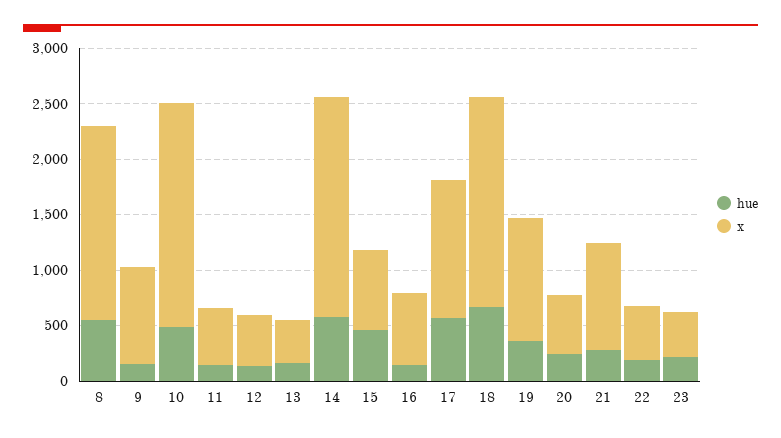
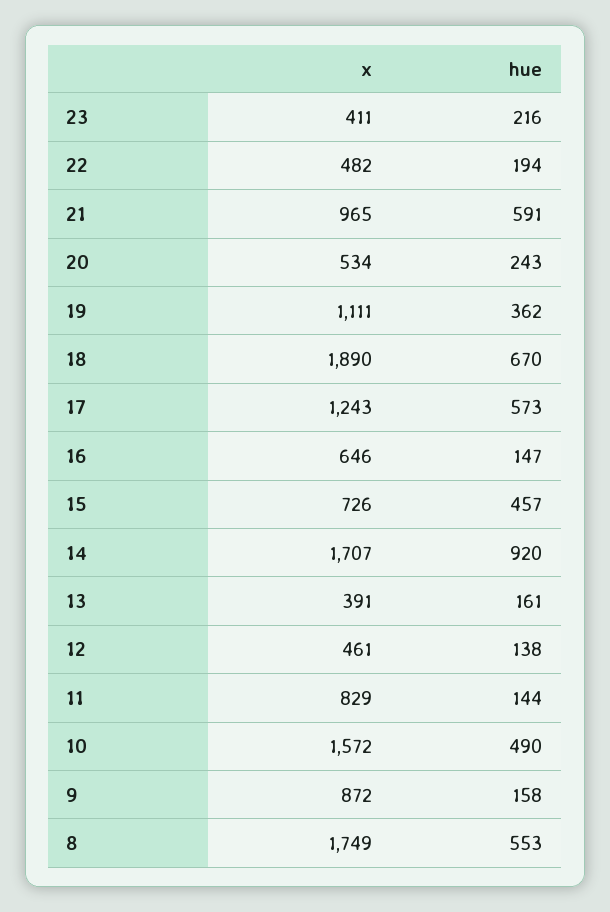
x, 10: 2000 -> 1572
x, 11: 500 -> 829
hue, 14: 600 -> 920
x, 14: 2000 -> 1707
hue, 21: 300 -> 591

